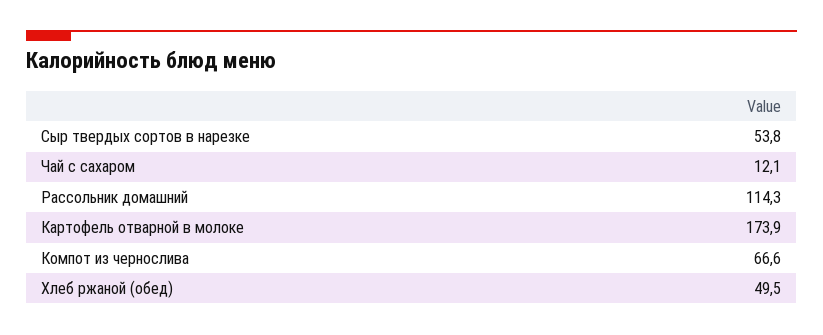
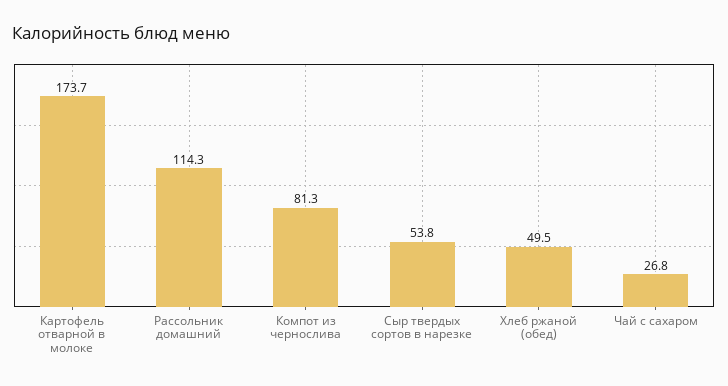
Чай с сахаром: 12.1 -> 26.8
Картофель отварной в молоке: 173.9 -> 173.7
Компот из чернослива: 66.6 -> 81.3

